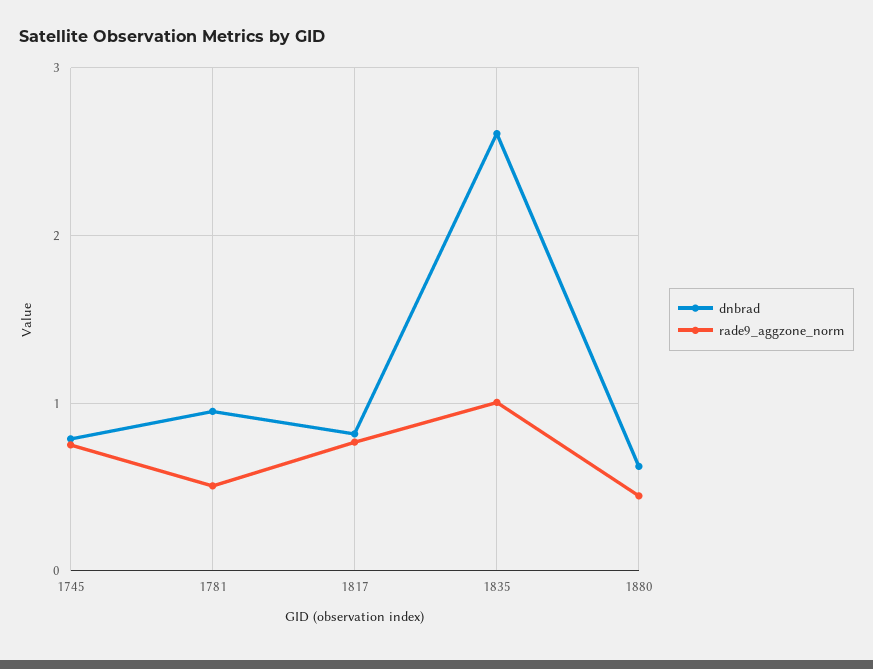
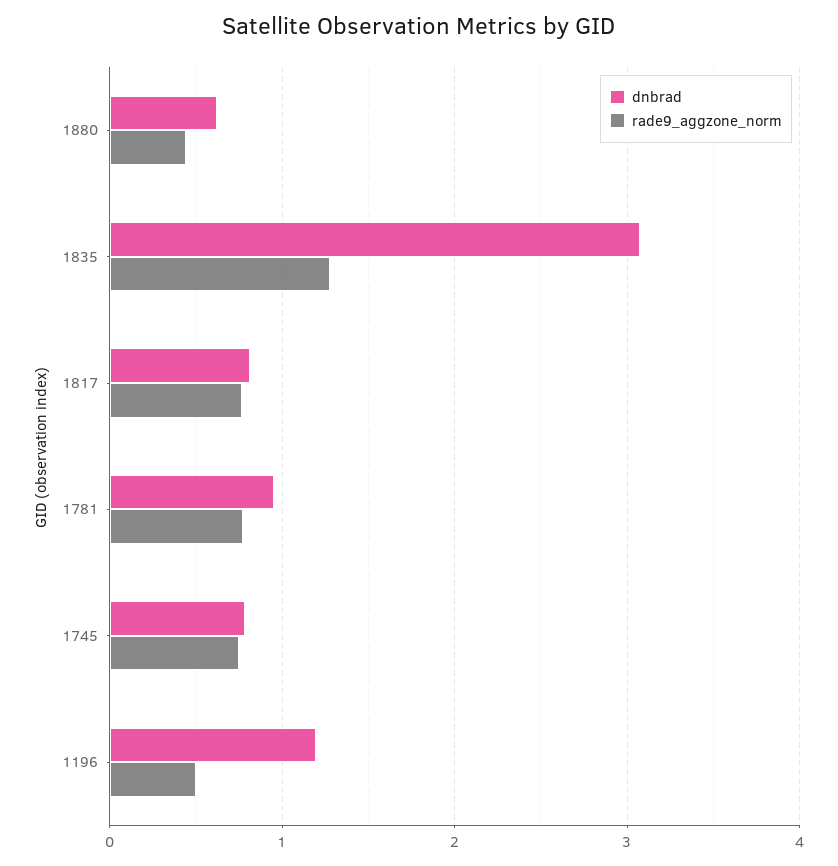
rade9_aggzone_norm, 1781: 0.5 -> 0.8
dnbrad, 1835: 2.6 -> 3.1
rade9_aggzone_norm, 1835: 1 -> 1.3
dnbrad, 1196: none -> 1.2
rade9_aggzone_norm, 1196: none -> 0.5

